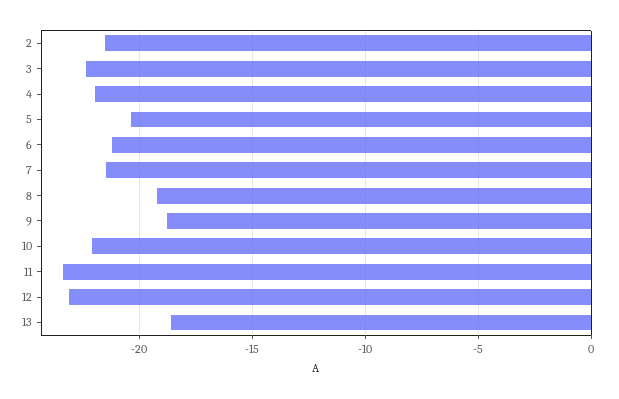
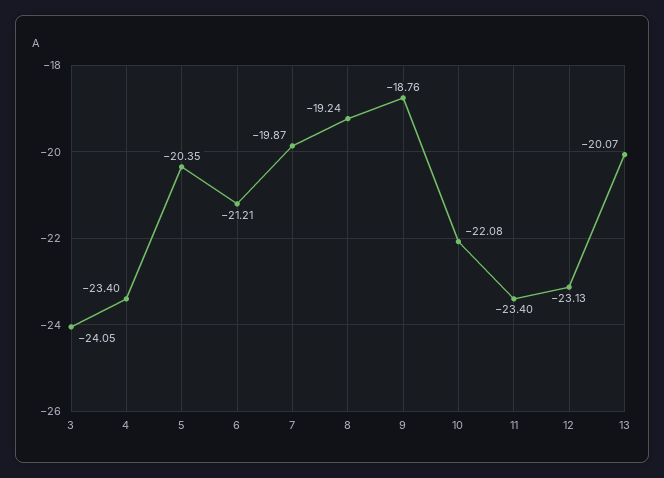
2: -21.5 -> none
3: -22.5 -> -24.05
4: -22 -> -23.4
7: -21.5 -> -19.87
13: -18.5 -> -20.07

